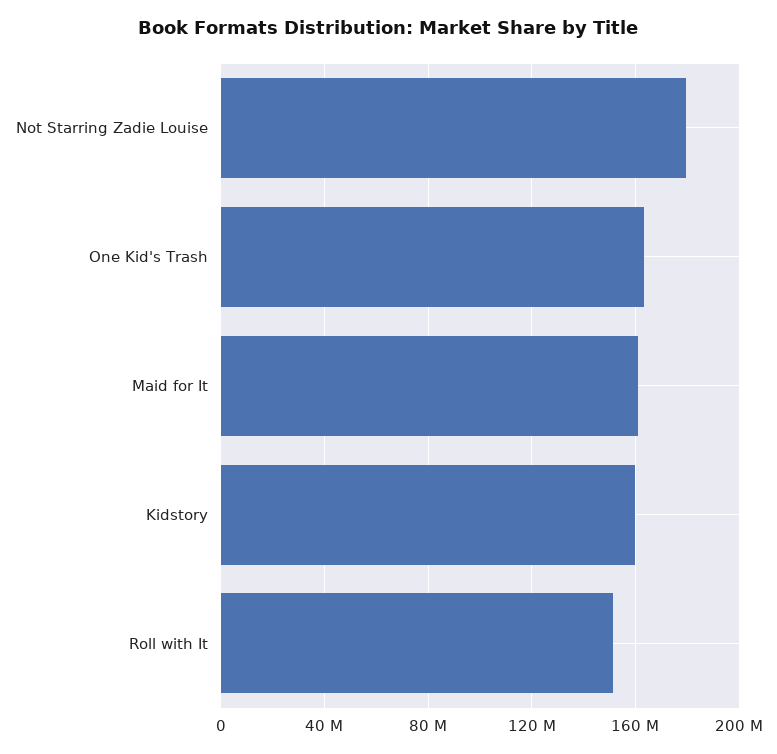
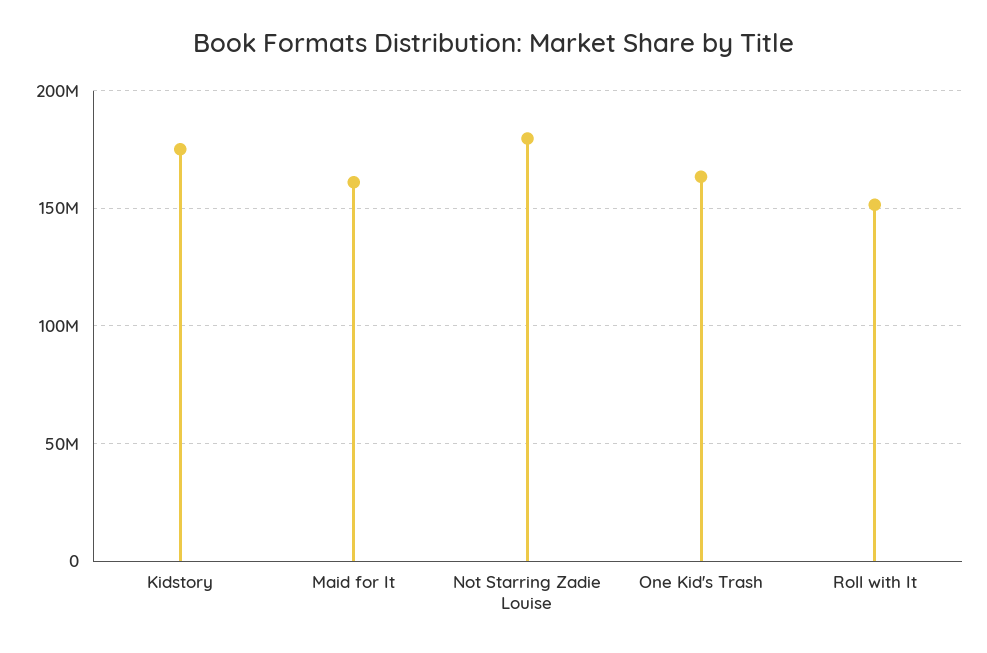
Kidstory: 160000000 -> 175000000

